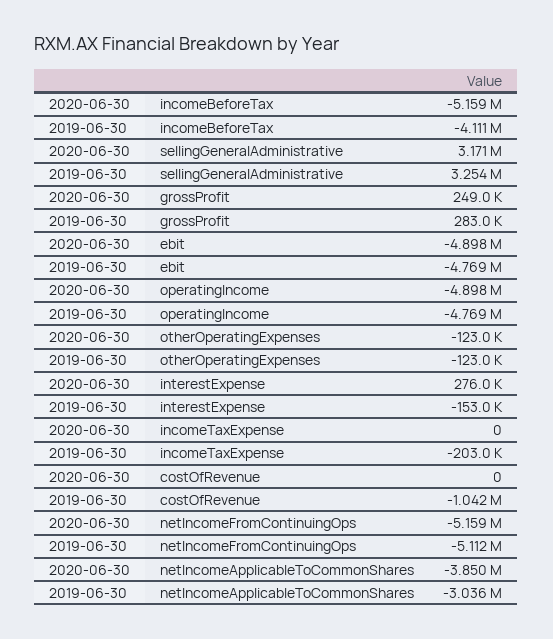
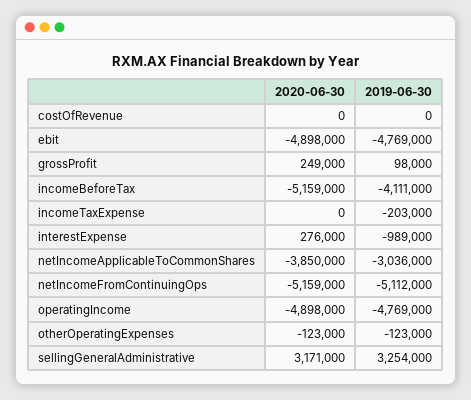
2019-06-30, grossProfit: 283000 -> 98000
2019-06-30, interestExpense: -153000 -> -989000
2019-06-30, costOfRevenue: -1042000 -> 0

